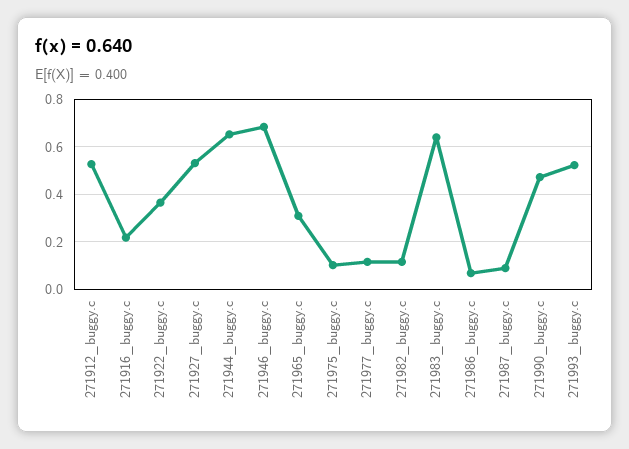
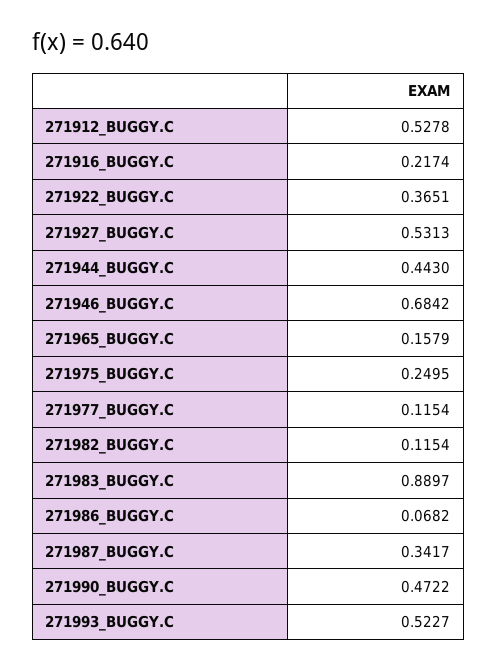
271944_buggy.c: 0.65 -> 0.443
271965_buggy.c: 0.3 -> 0.1579
271975_buggy.c: 0.1 -> 0.2495
271983_buggy.c: 0.65 -> 0.8897
271987_buggy.c: 0.1 -> 0.3417

